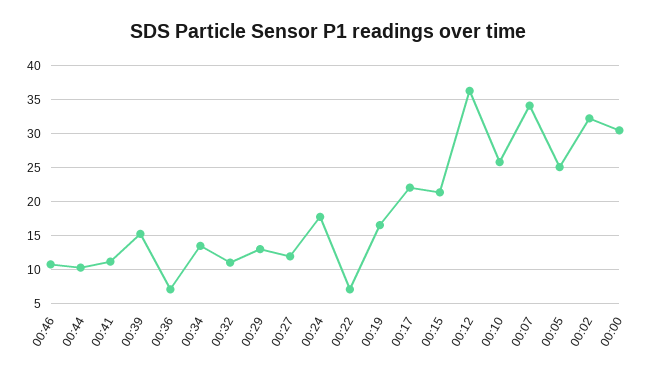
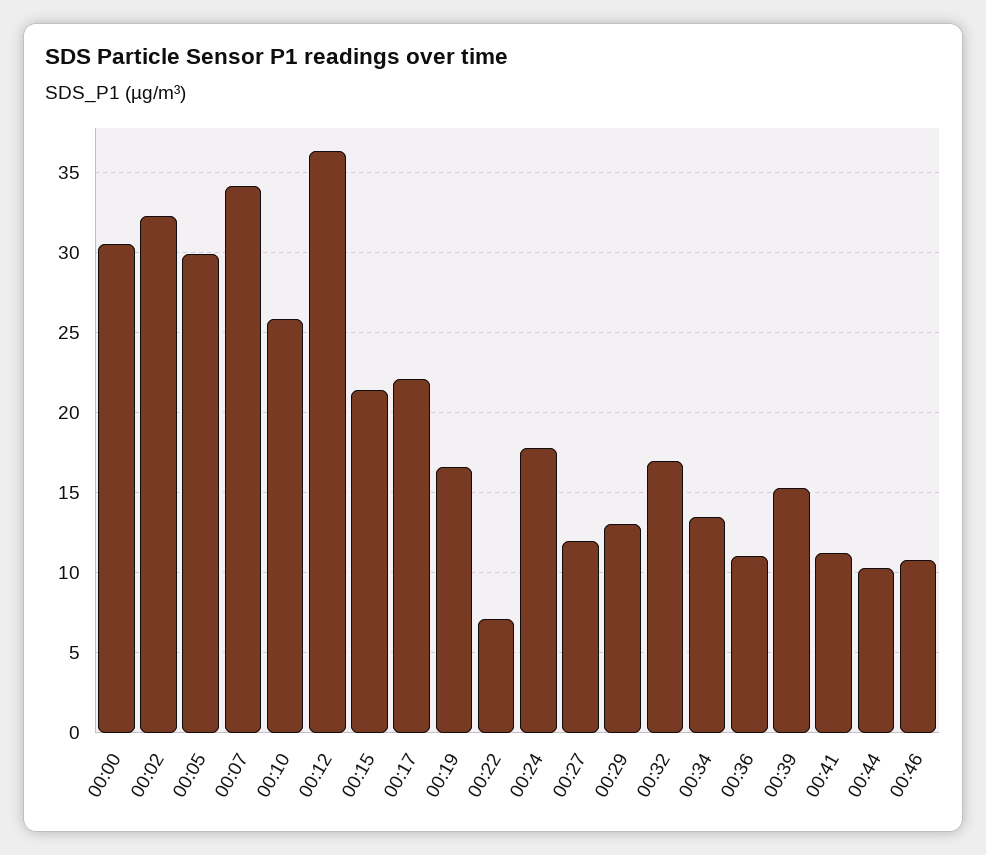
00:36: 7 -> 11
00:32: 11 -> 17
00:05: 25 -> 30

